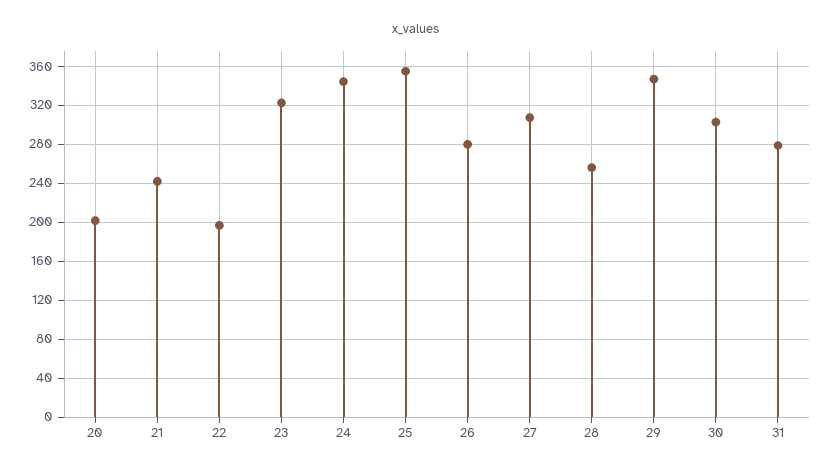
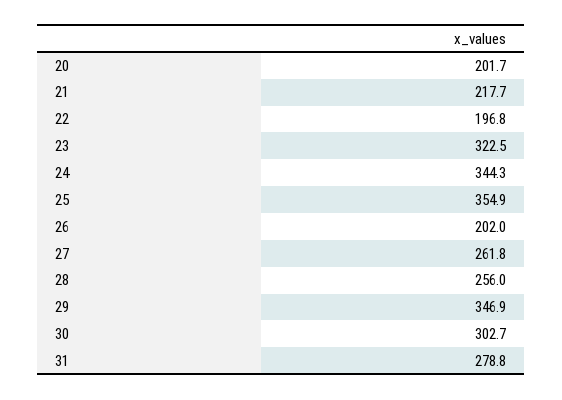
21: 240 -> 217.7
26: 280 -> 202
27: 310 -> 261.8

